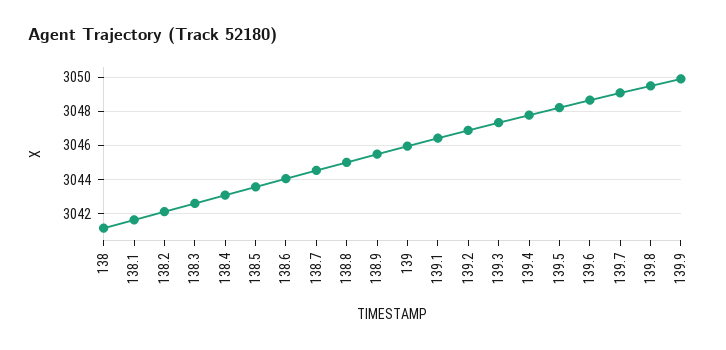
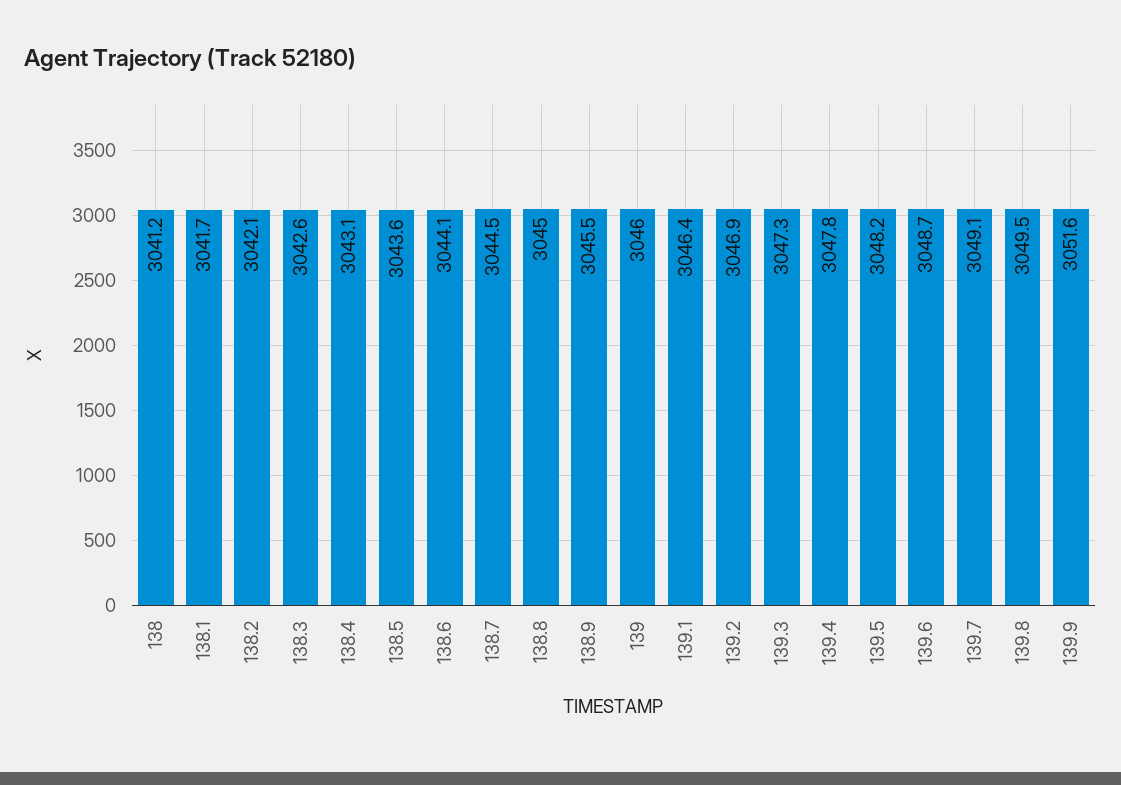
139.9: 3050 -> 3051.6

